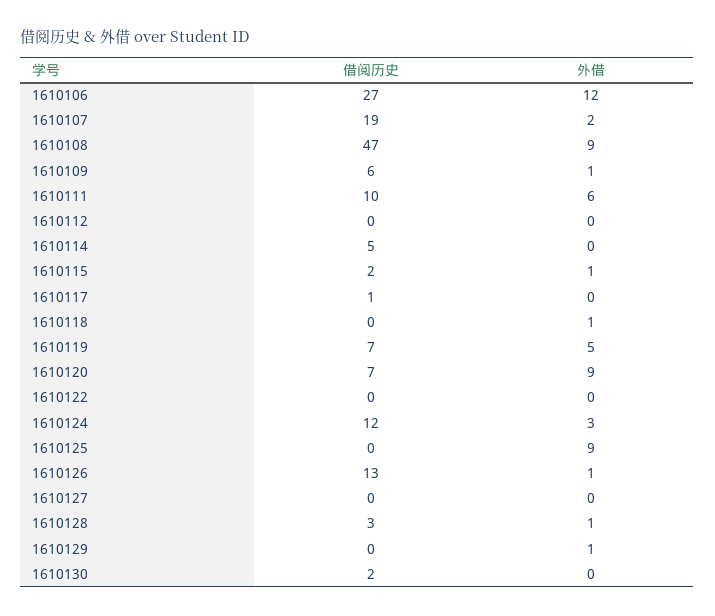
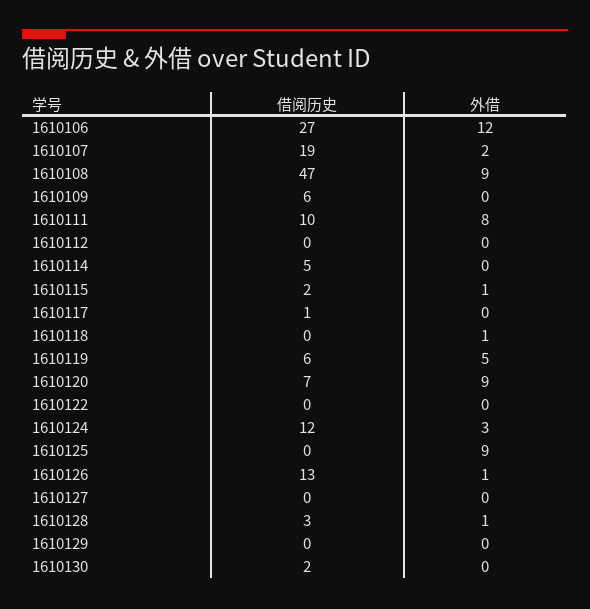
外借, 1610109: 1 -> 0
外借, 1610111: 6 -> 8
借阅历史, 1610119: 7 -> 6
外借, 1610129: 1 -> 0

